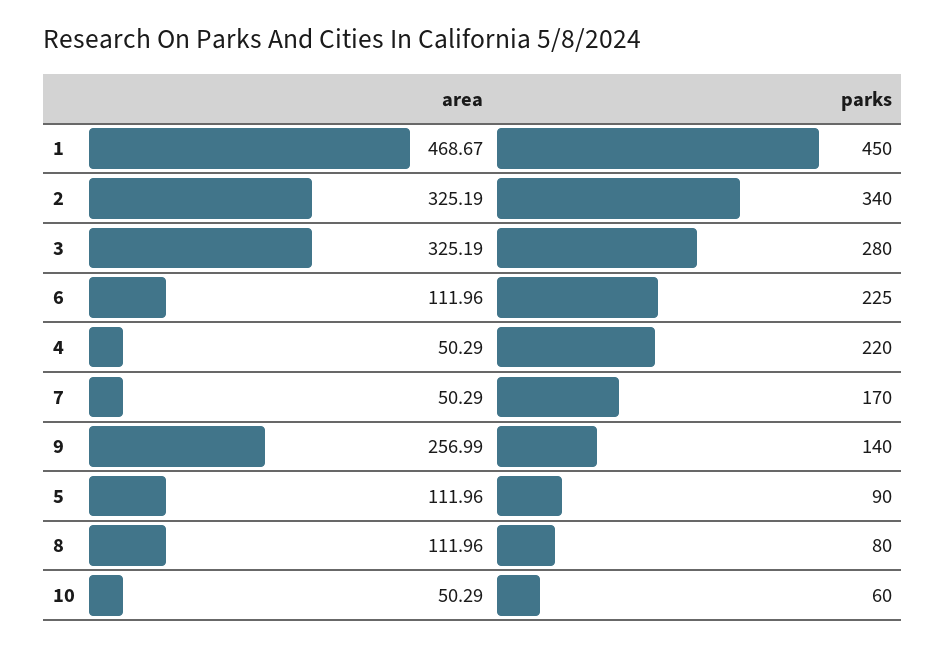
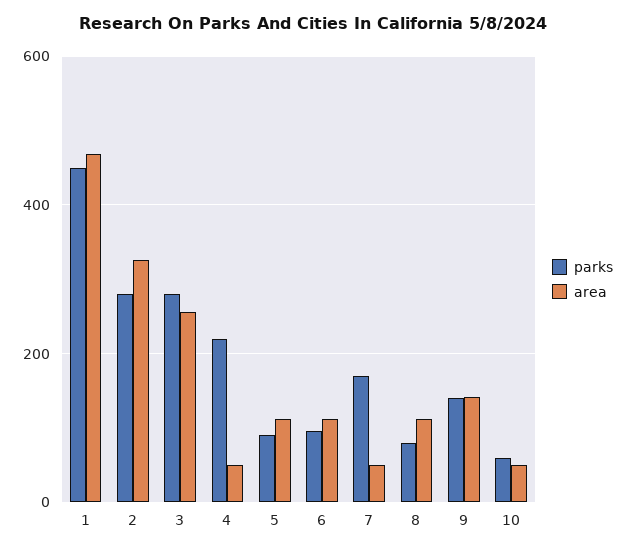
parks, 2: 340 -> 280
area, 3: 325.19 -> 260
parks, 6: 225 -> 100
area, 9: 256.99 -> 140

